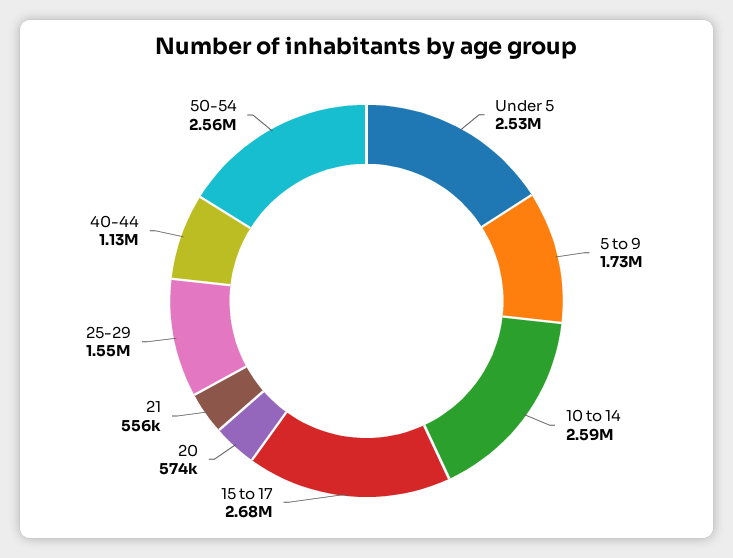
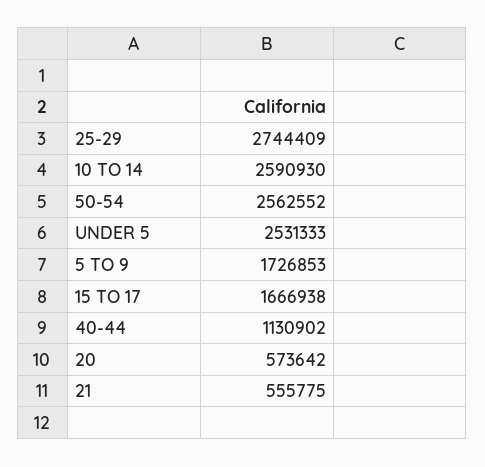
15 to 17: 2680000 -> 1666938
25-29: 1550000 -> 2744409

